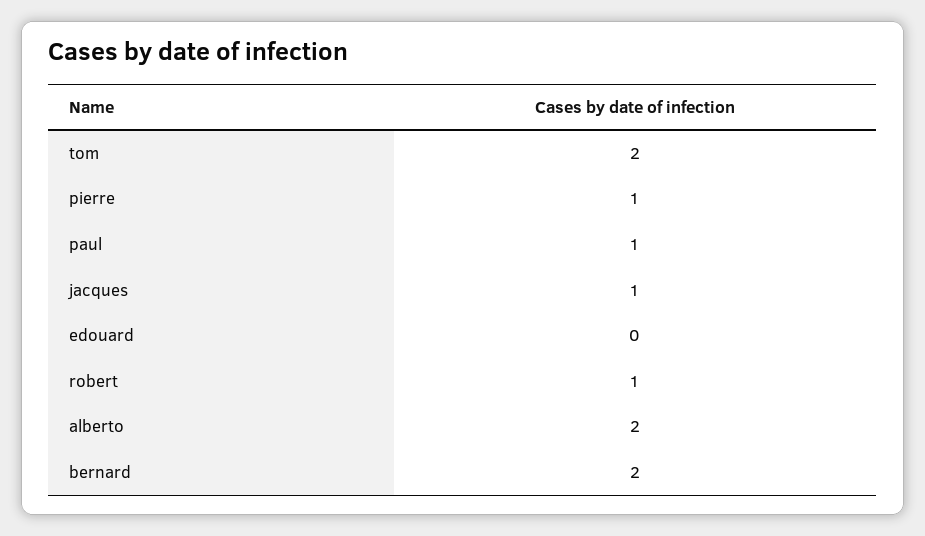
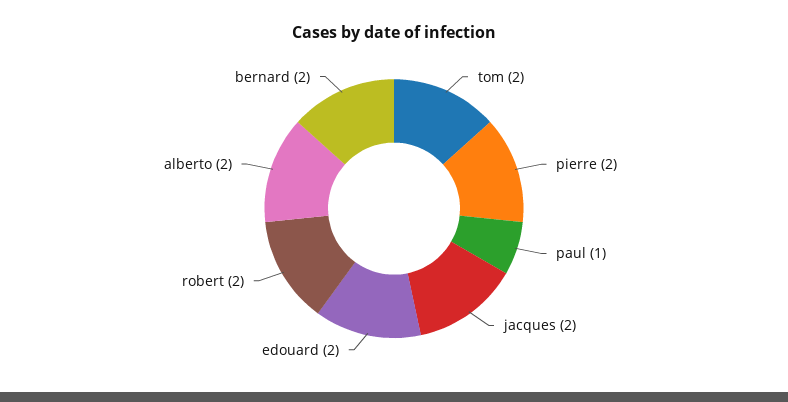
pierre: 1 -> 2
jacques: 1 -> 2
edouard: 0 -> 2
robert: 1 -> 2

